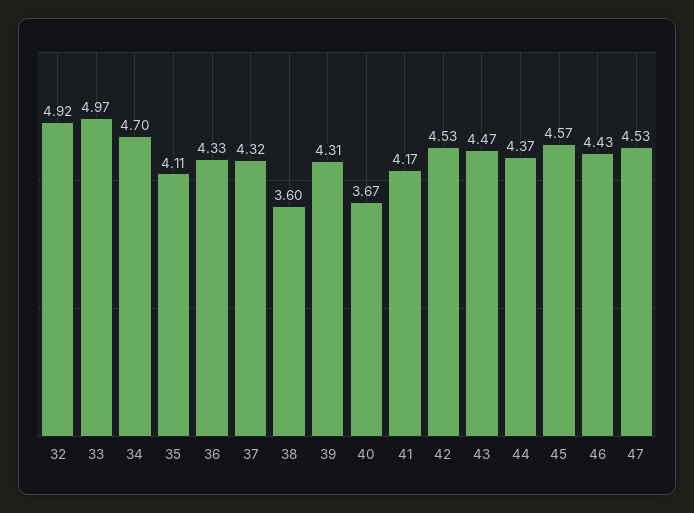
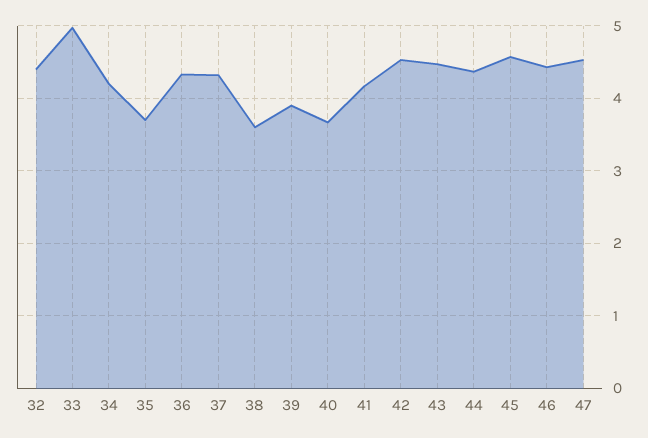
32: 4.92 -> 4.4
34: 4.7 -> 4.2
35: 4.11 -> 3.7
39: 4.31 -> 3.9

